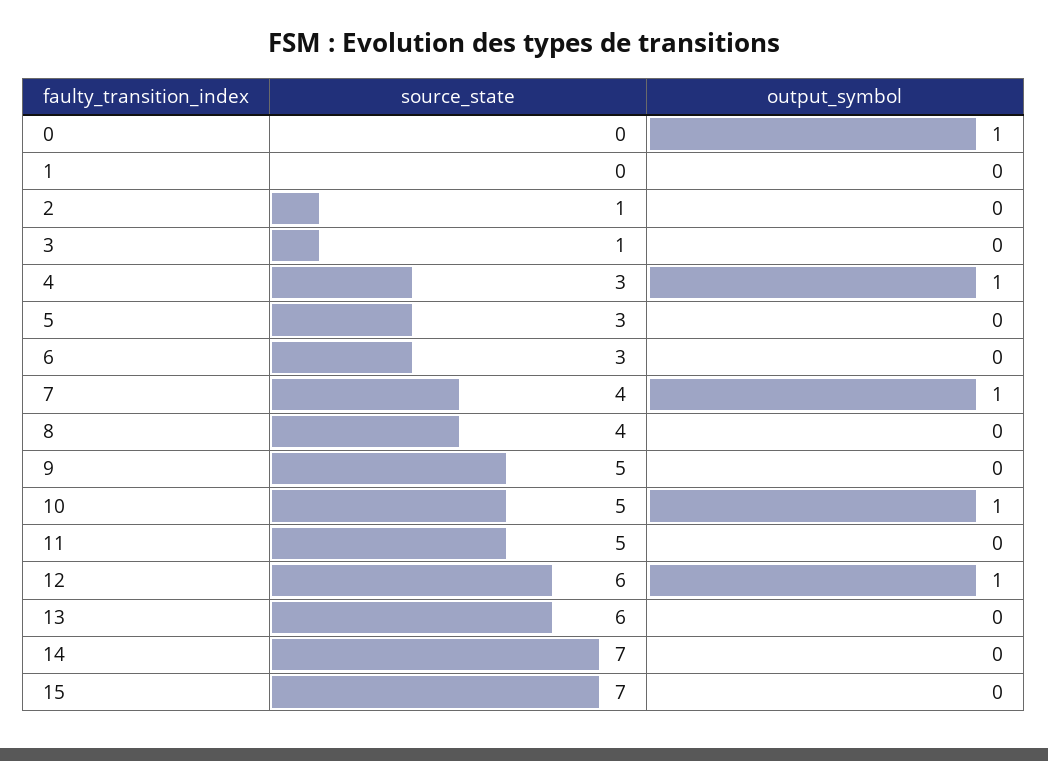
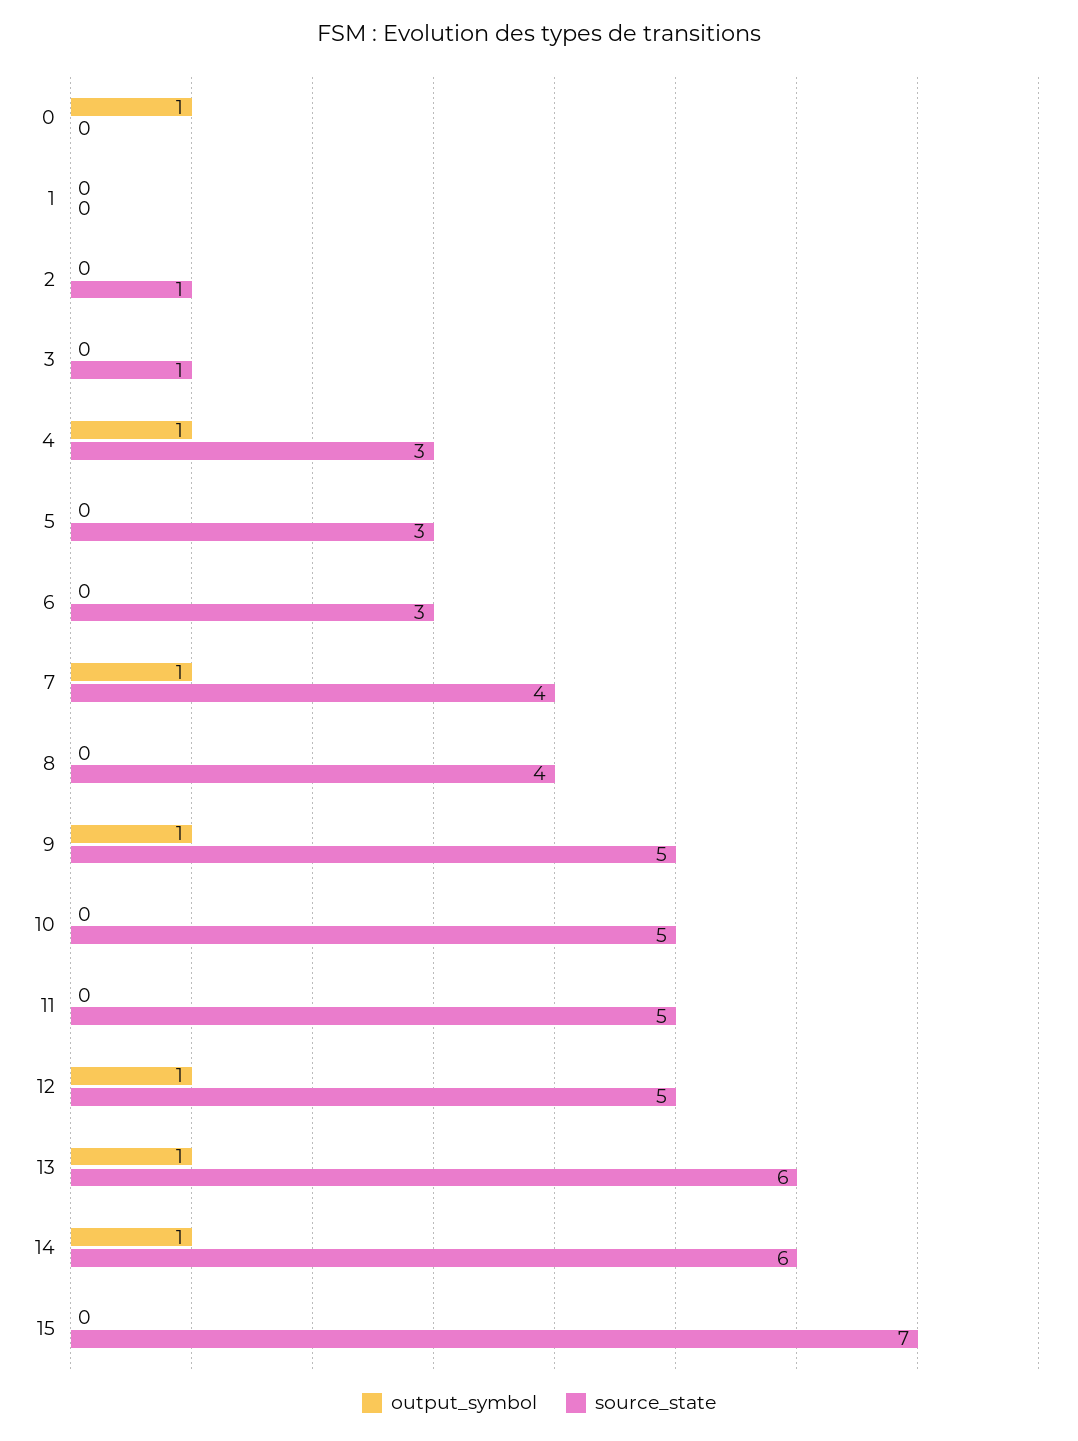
output_symbol, 9: 0 -> 1
output_symbol, 10: 1 -> 0
source_state, 12: 6 -> 5
output_symbol, 13: 0 -> 1
source_state, 14: 7 -> 6
output_symbol, 14: 0 -> 1

